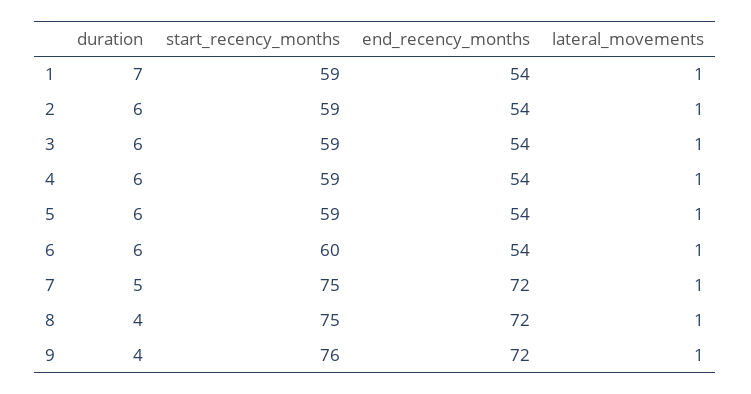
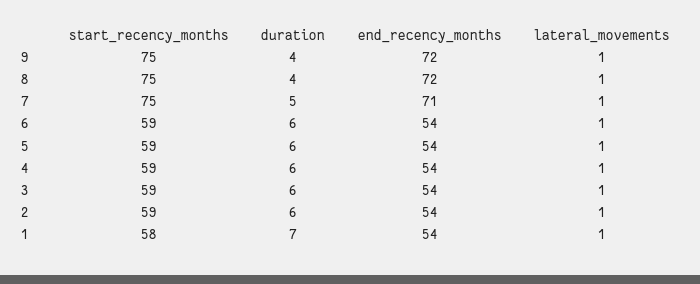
start_recency_months, 1: 59 -> 58
start_recency_months, 6: 60 -> 59
end_recency_months, 7: 72 -> 71
start_recency_months, 9: 76 -> 75

